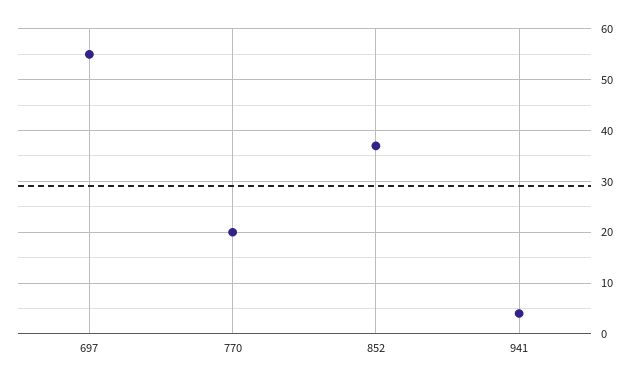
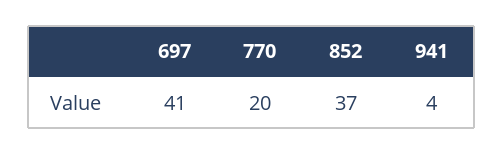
697: 55 -> 41

